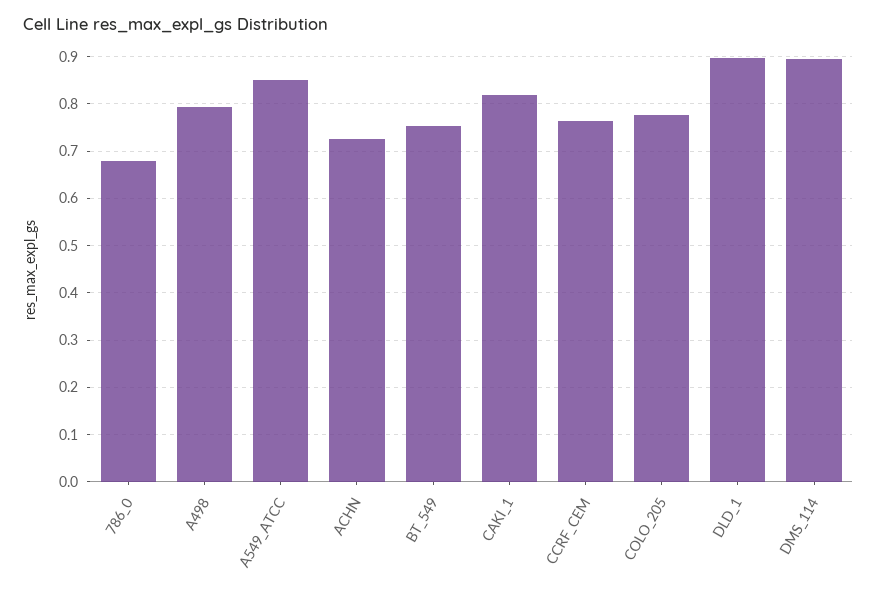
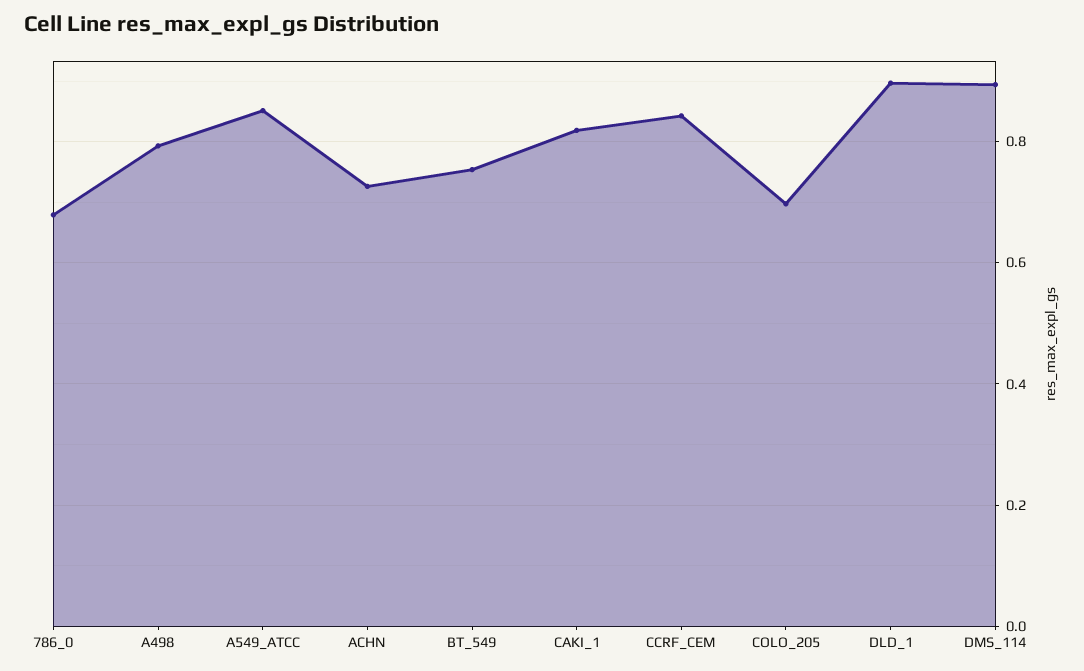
CCRF_CEM: 0.76 -> 0.84
COLO_205: 0.78 -> 0.7

